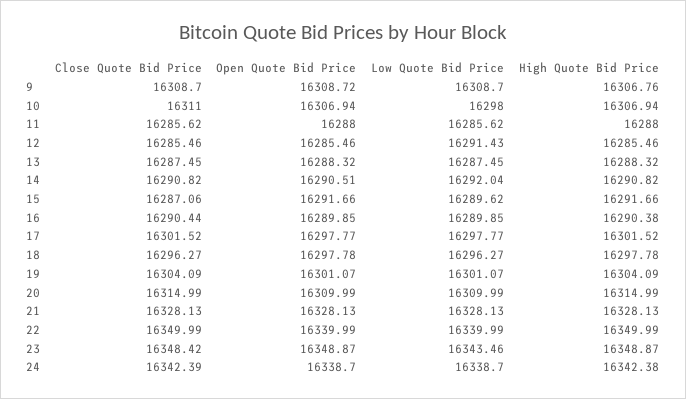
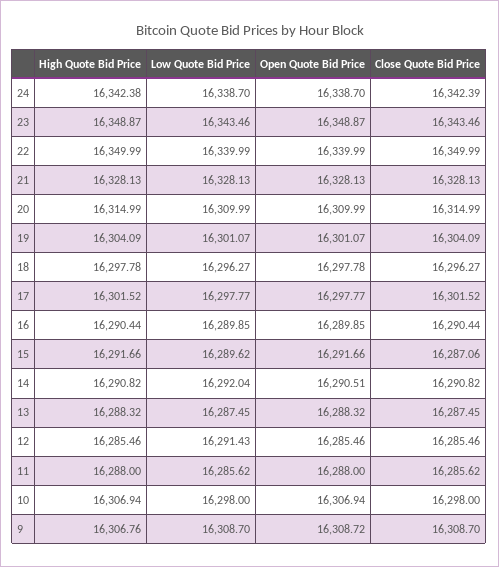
Close Quote Bid Price, 10: 16311 -> 16298
High Quote Bid Price, 16: 16290.38 -> 16290.44
Close Quote Bid Price, 23: 16348.42 -> 16343.46

